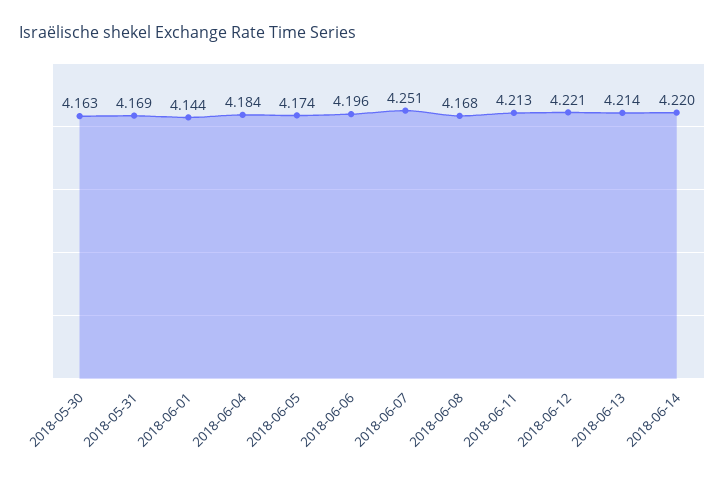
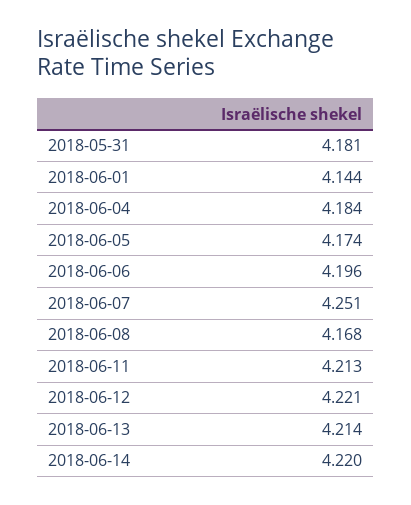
2018-05-30: 4.163 -> none
2018-05-31: 4.169 -> 4.181

